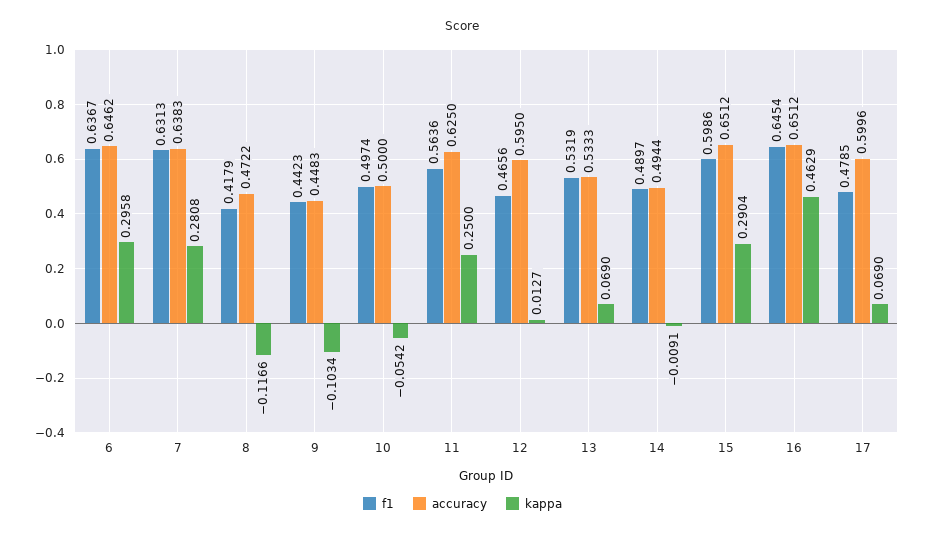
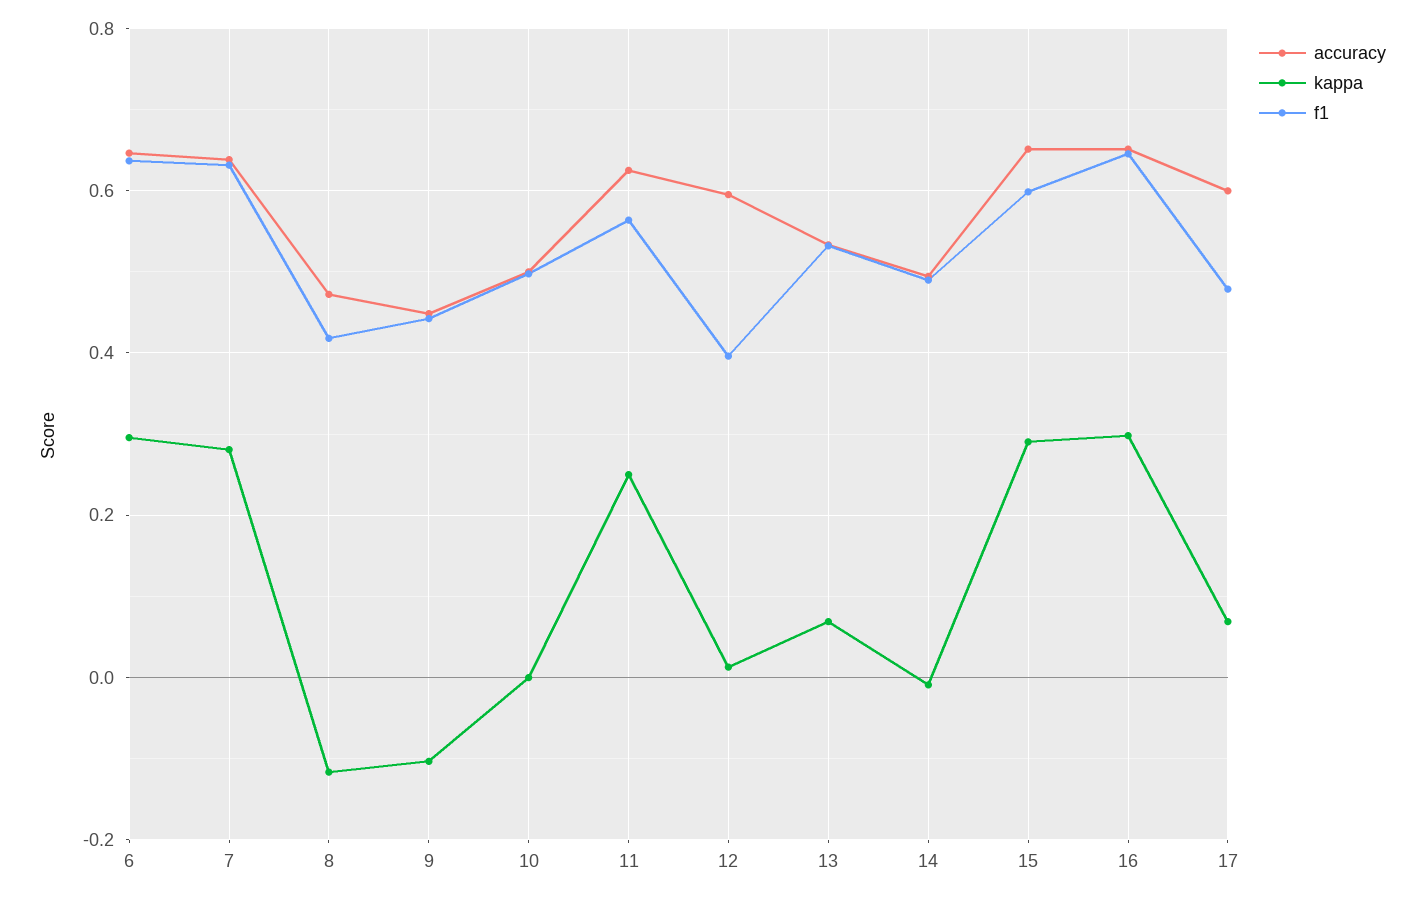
kappa, 10: -0.0542 -> 0
f1, 12: 0.4656 -> 0.4
kappa, 16: 0.4629 -> 0.3

